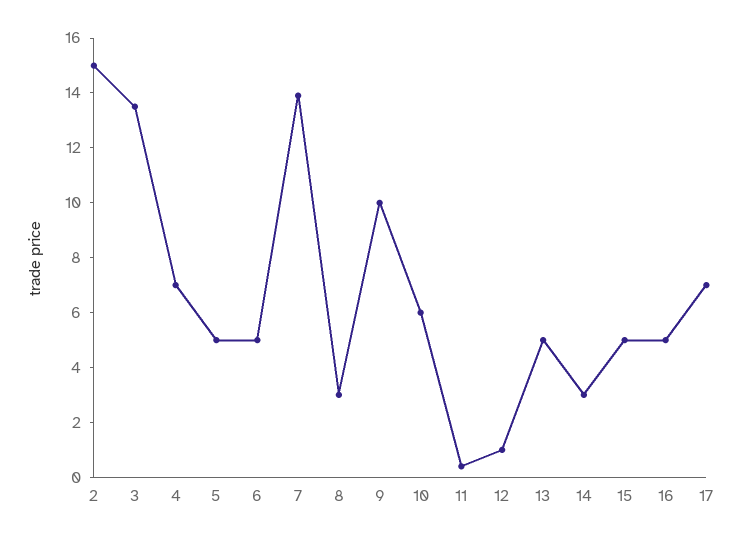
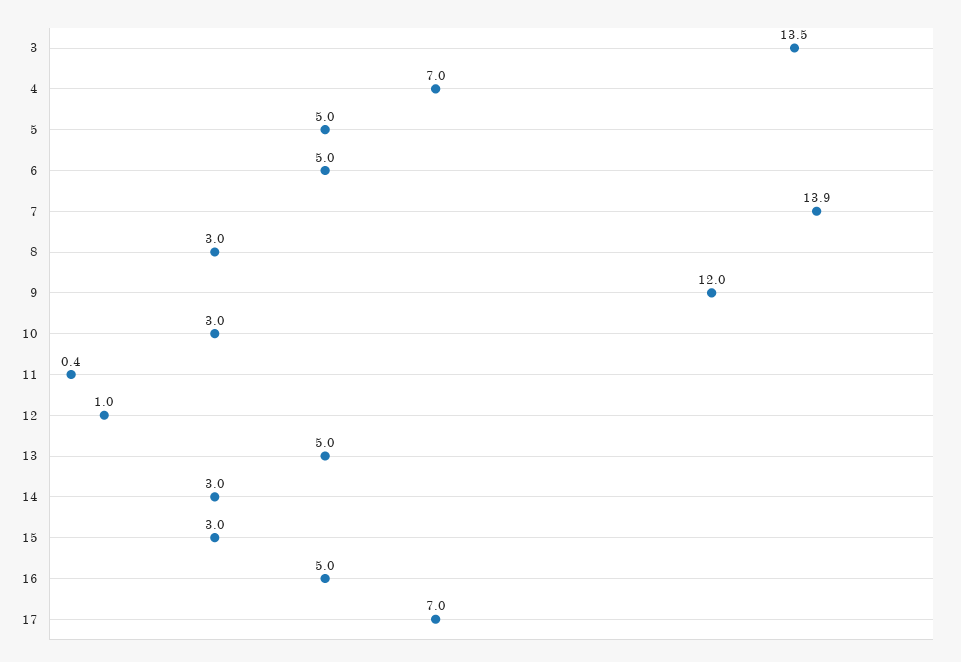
2: 15 -> none
9: 10 -> 12
10: 6 -> 3
15: 5 -> 3

